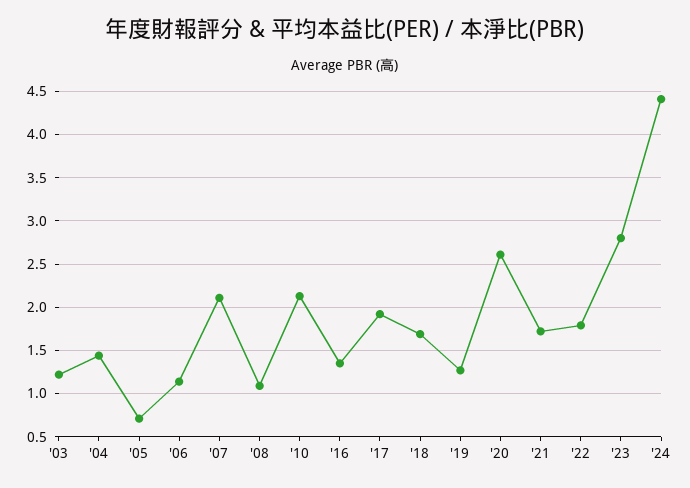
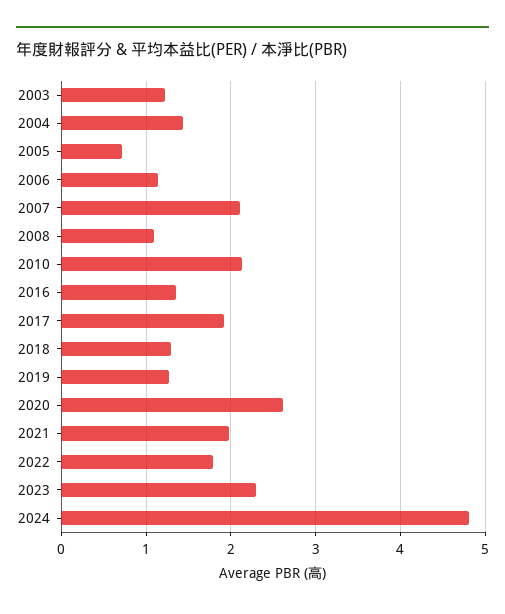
'18: 1.7 -> 1.3
'21: 1.7 -> 2
'23: 2.8 -> 2.3
'24: 4.4 -> 4.8

